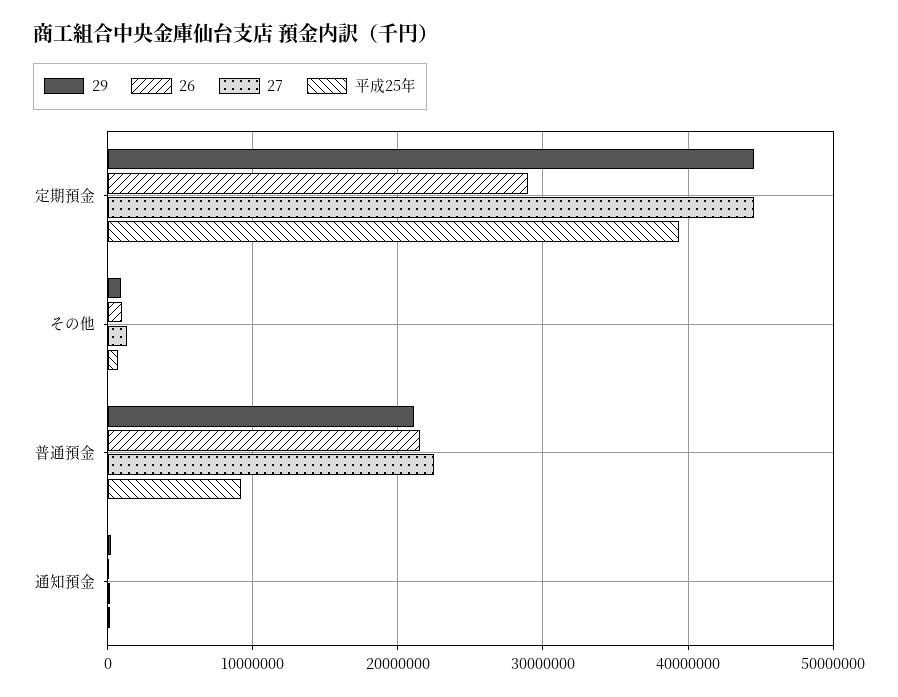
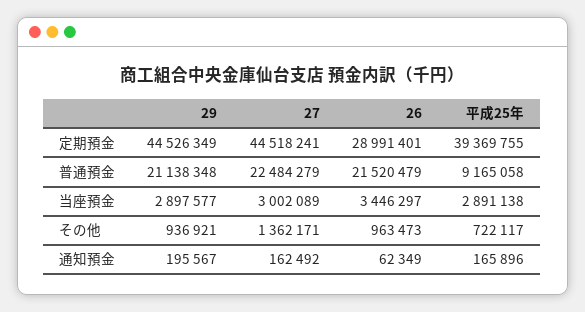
29, 当座預金: none -> 2897577
27, 当座預金: none -> 3002089
26, 当座預金: none -> 3446297
平成25年, 当座預金: none -> 2891138

